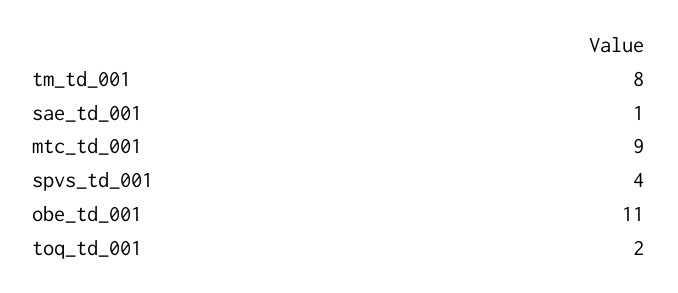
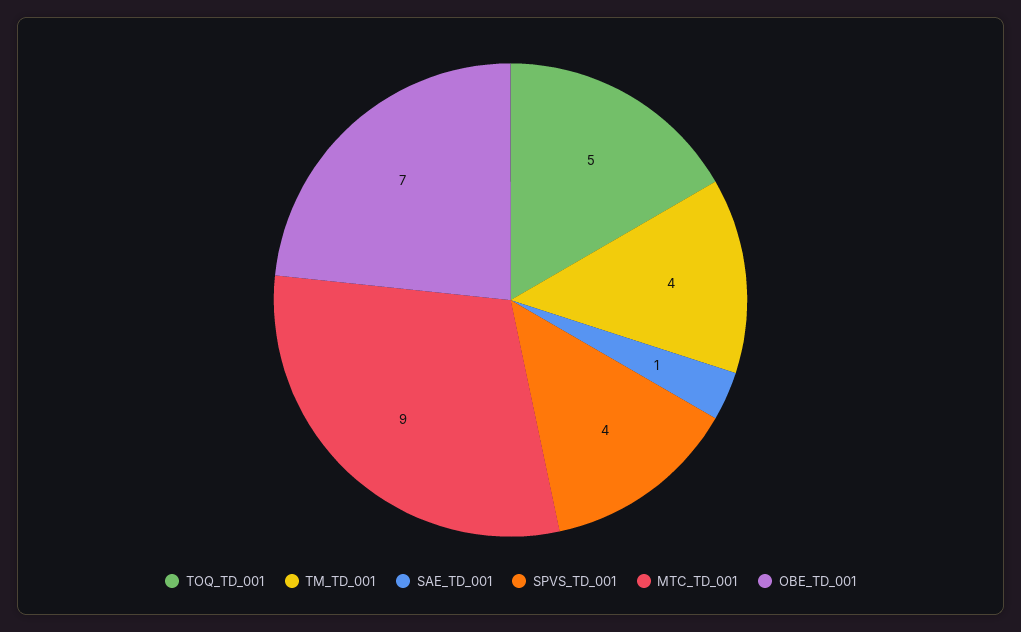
tm_td_001: 8 -> 4
obe_td_001: 11 -> 7
toq_td_001: 2 -> 5

